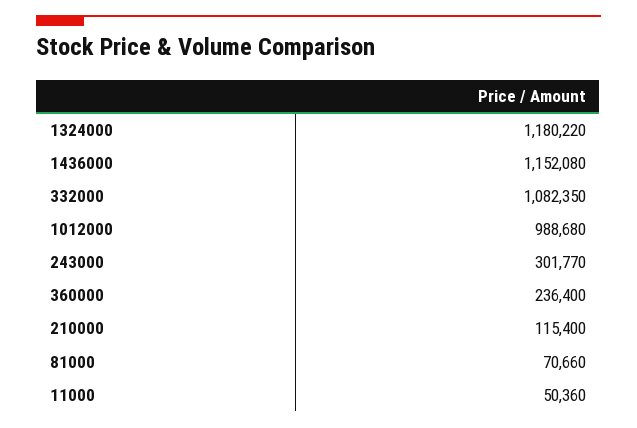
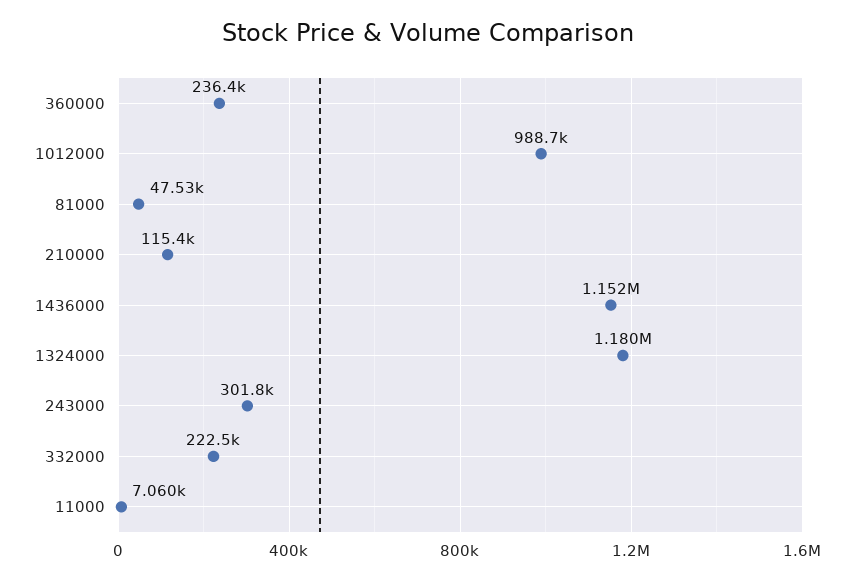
332000: 1082350 -> 222500
81000: 70660 -> 47530
11000: 50360 -> 7060

